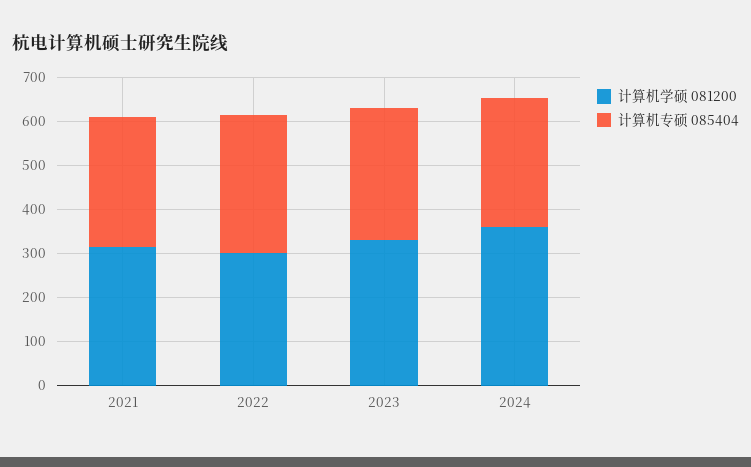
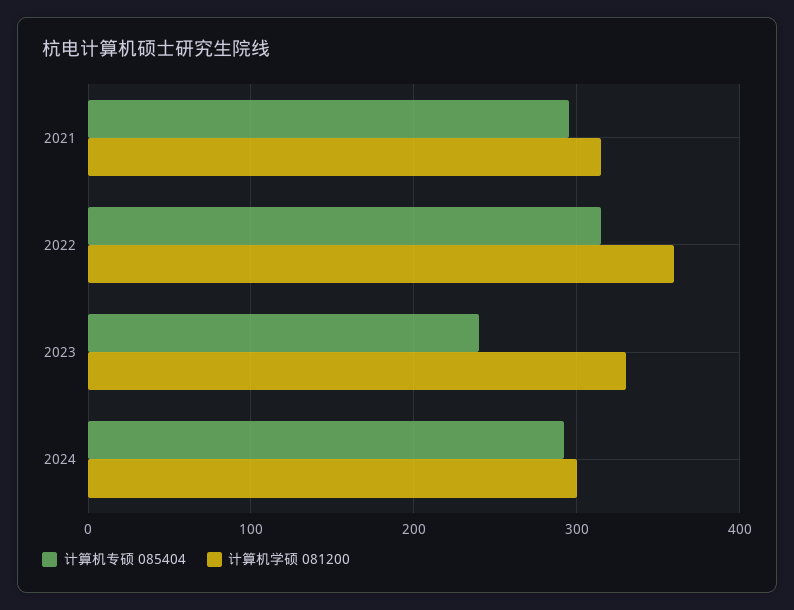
计算机学硕 081200, 2022: 300 -> 360
计算机专硕 085404, 2023: 300 -> 240
计算机学硕 081200, 2024: 360 -> 300

